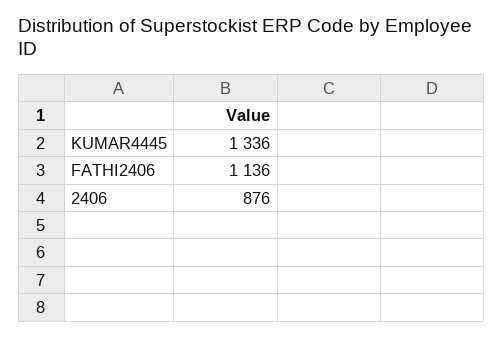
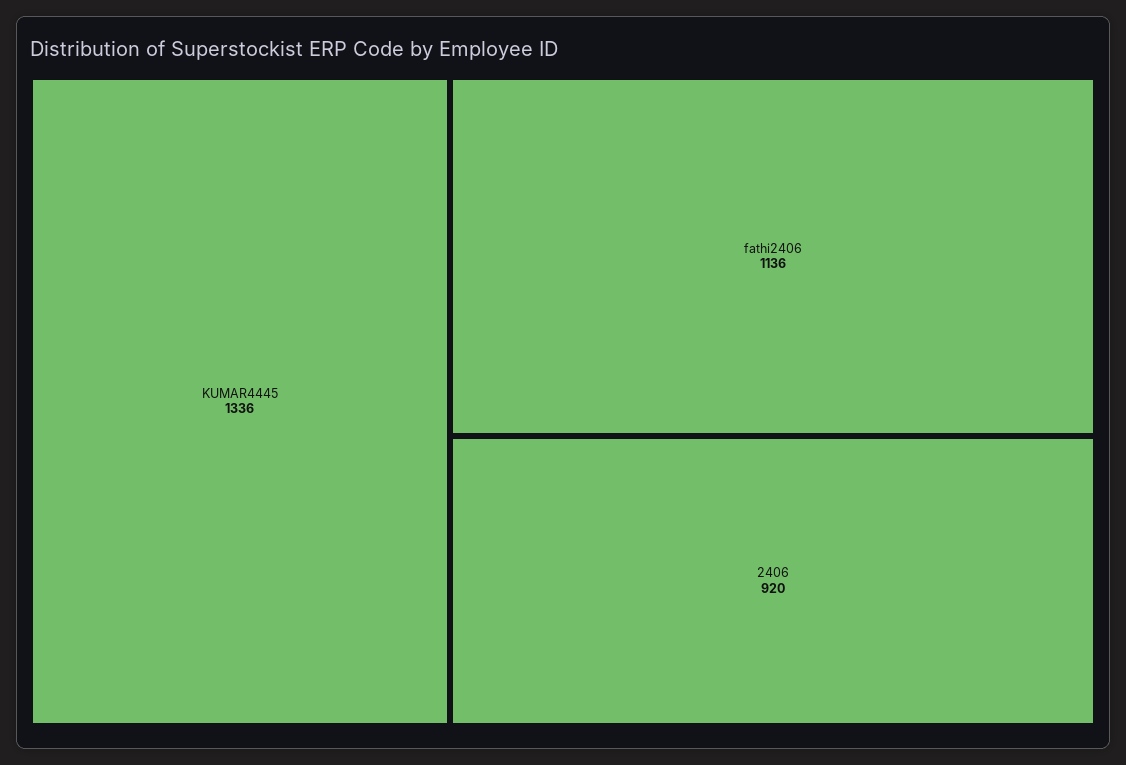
2406: 876 -> 920

